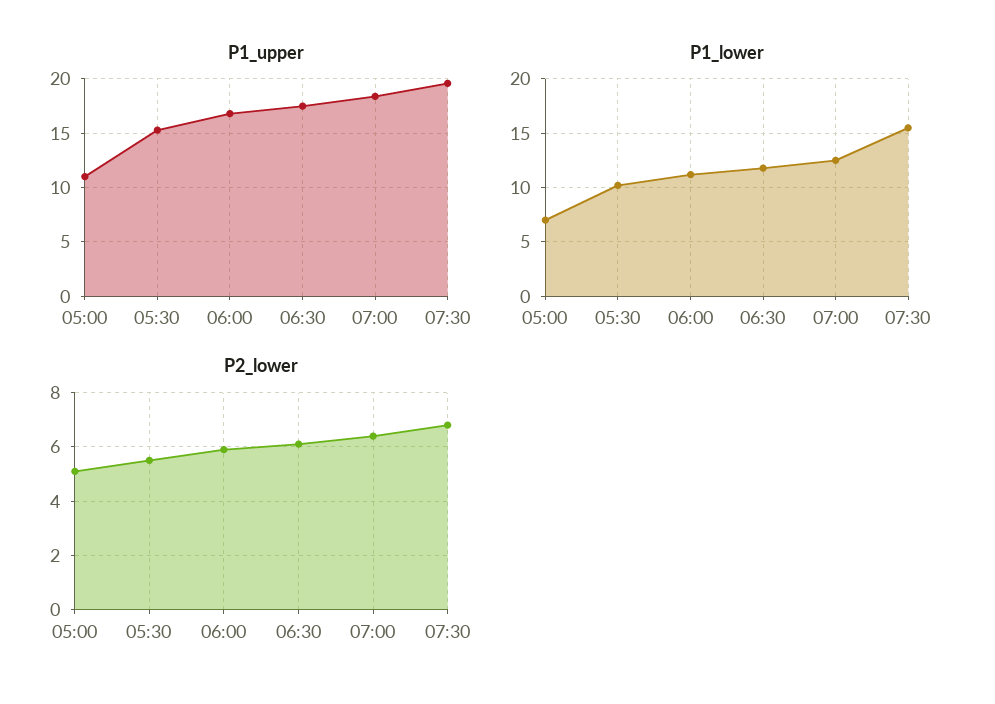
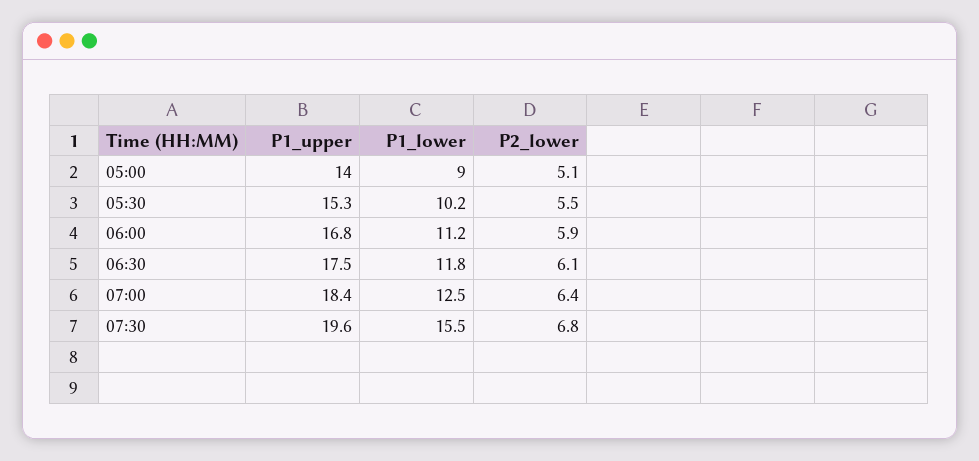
P1_upper, 05:00: 11 -> 14
P1_lower, 05:00: 7 -> 9

